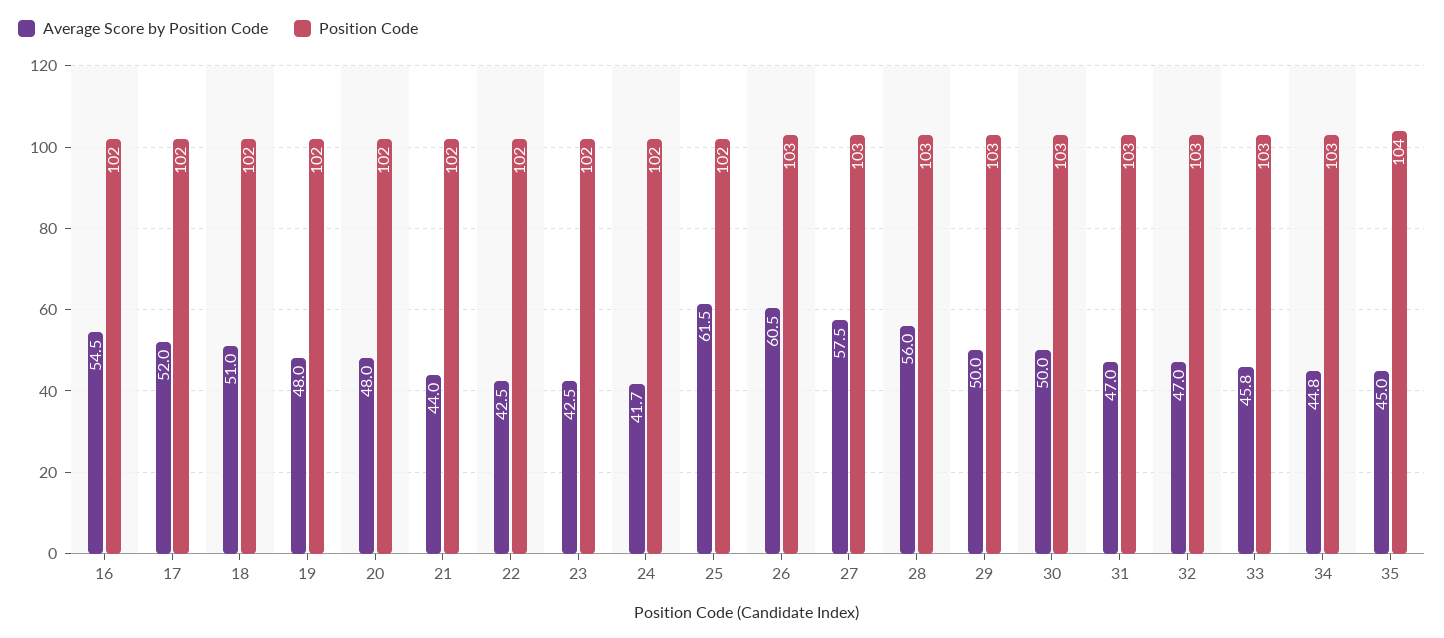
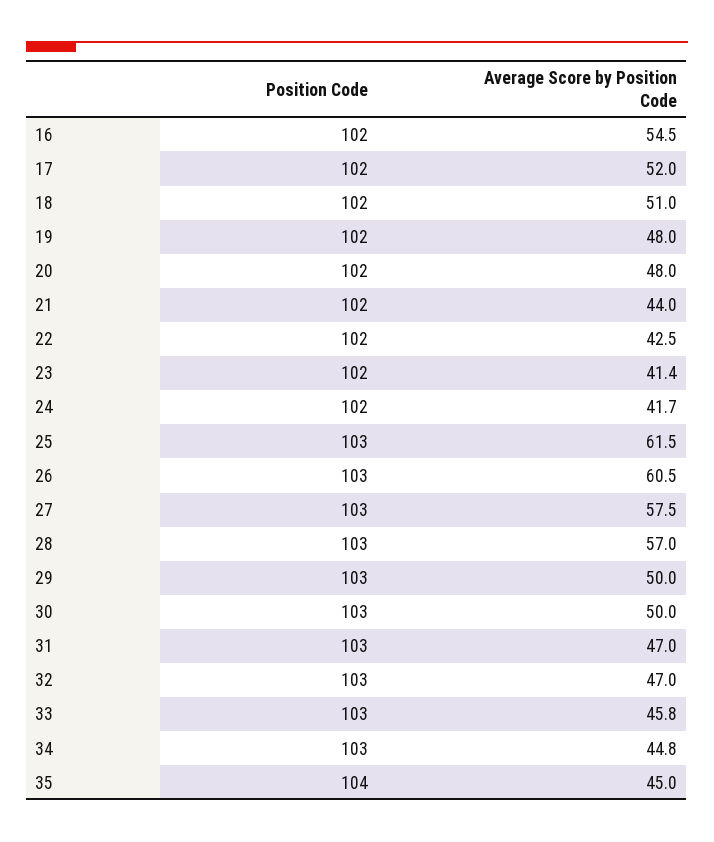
Average Score by Position Code, 23: 42.5 -> 41.4
Position Code, 25: 102 -> 103
Average Score by Position Code, 28: 56 -> 57

